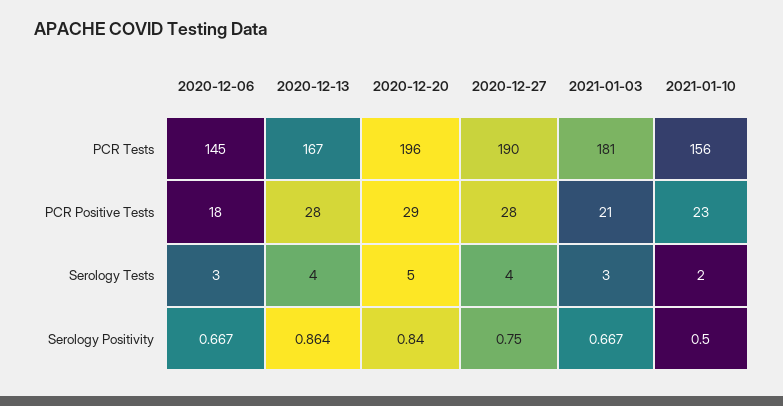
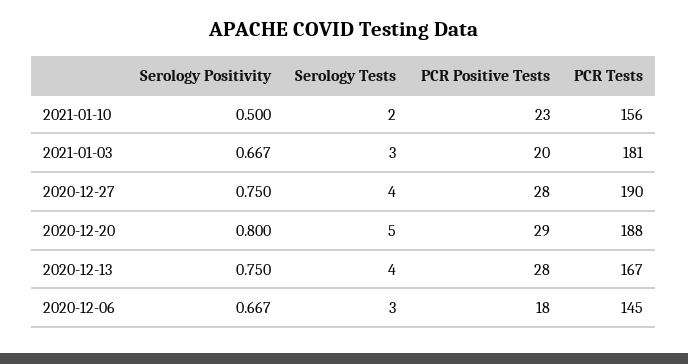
2020-12-20, PCR Tests: 196 -> 188
2021-01-03, PCR Positive Tests: 21 -> 20
2020-12-13, Serology Positivity: 0.864 -> 0.75
2020-12-20, Serology Positivity: 0.84 -> 0.8

